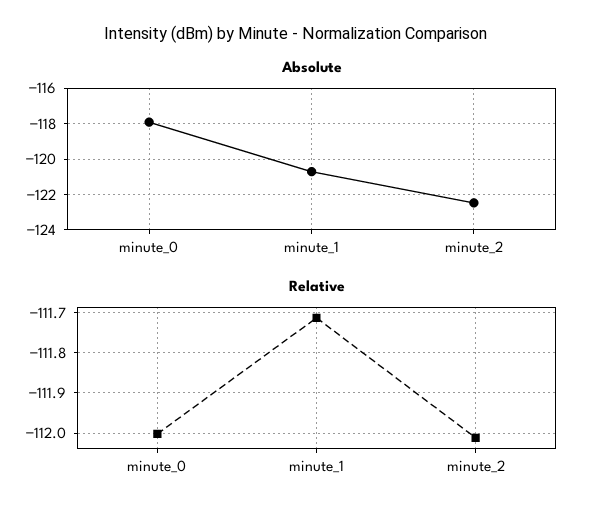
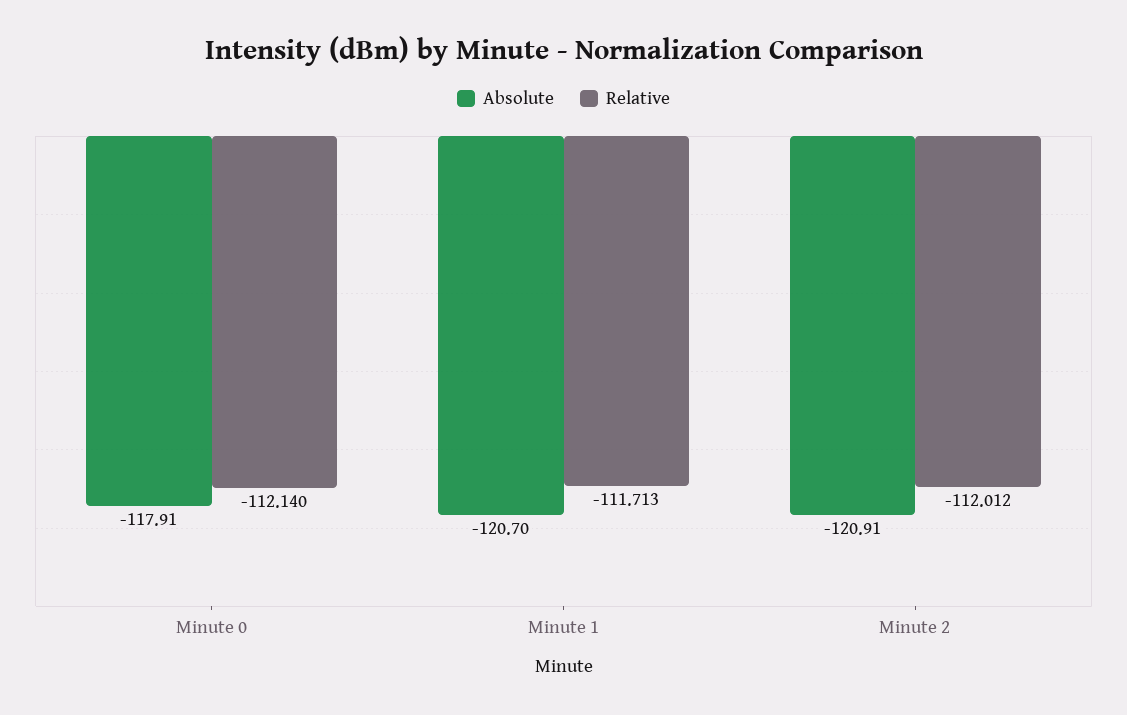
Absolute, minute_2: -122.5 -> -120.91
Relative, minute_0: -112 -> -112.14

